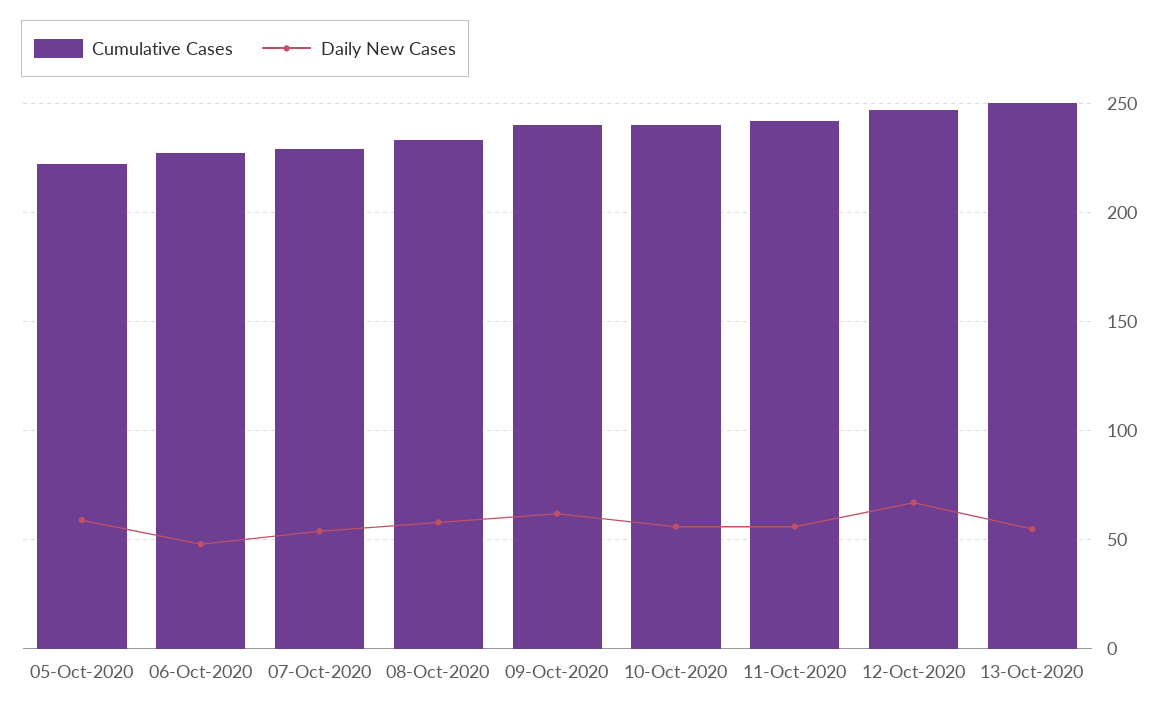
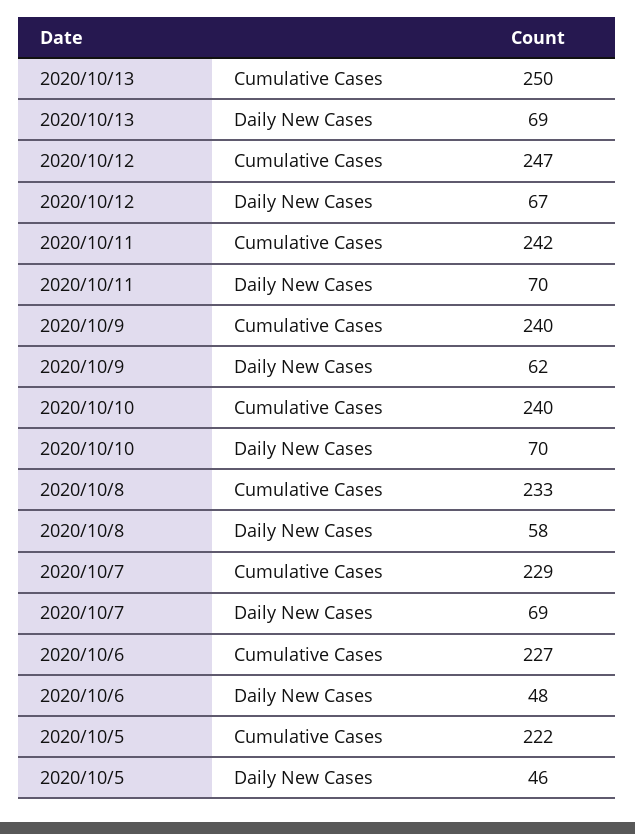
Daily New Cases, 05-Oct-2020: 60 -> 46
Daily New Cases, 07-Oct-2020: 55 -> 69
Daily New Cases, 10-Oct-2020: 55 -> 70
Daily New Cases, 11-Oct-2020: 55 -> 70
Daily New Cases, 13-Oct-2020: 55 -> 69

